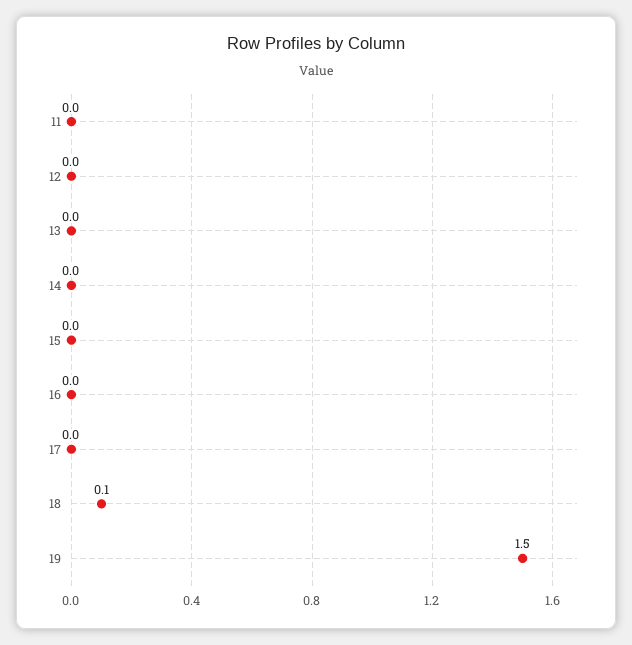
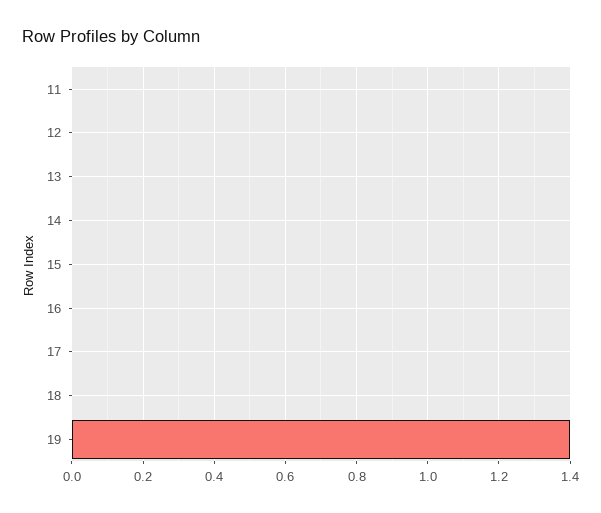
18: 0.1 -> 0
19: 1.5 -> 1.4

